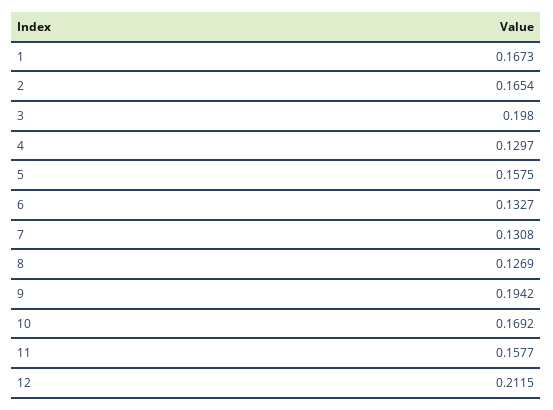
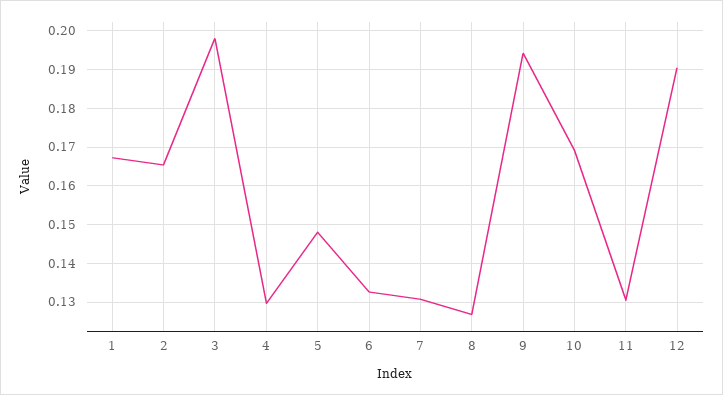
5: 0.1575 -> 0.148
11: 0.1577 -> 0.13
12: 0.2115 -> 0.19

